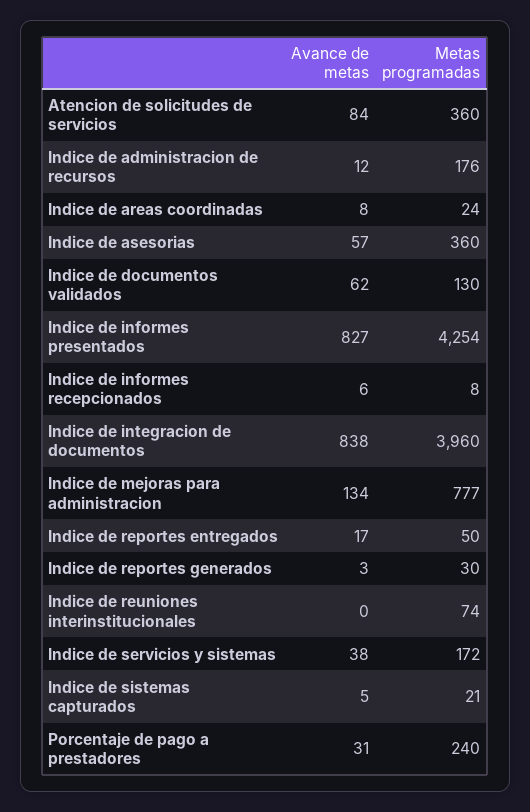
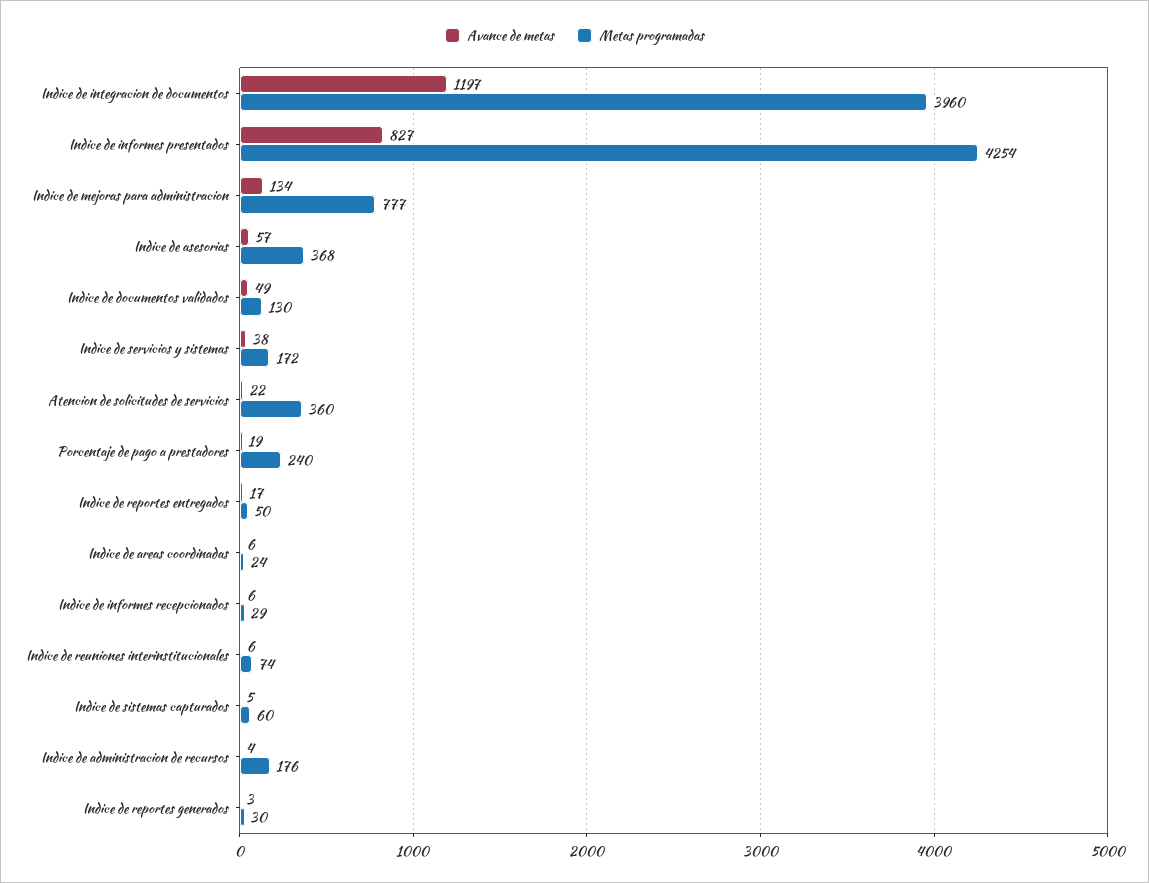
Avance de metas, Atencion de solicitudes de servicios: 84 -> 22
Avance de metas, Indice de administracion de recursos: 12 -> 4
Avance de metas, Indice de areas coordinadas: 8 -> 6
Metas programadas, Indice de asesorias: 360 -> 368
Avance de metas, Indice de documentos validados: 62 -> 49
Metas programadas, Indice de informes recepcionados: 8 -> 29
Avance de metas, Indice de integracion de documentos: 838 -> 1197
Avance de metas, Indice de reuniones interinstitucionales: 0 -> 6
Metas programadas, Indice de sistemas capturados: 21 -> 60
Avance de metas, Porcentaje de pago a prestadores: 31 -> 19

